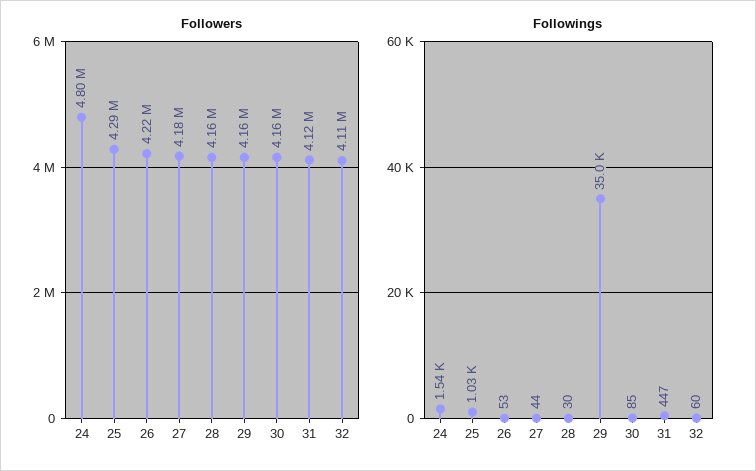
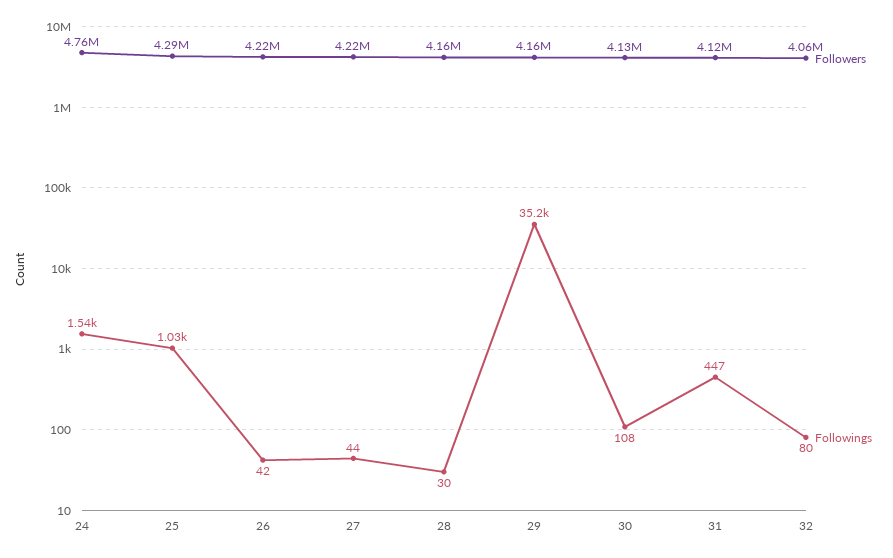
Followers, 24: 4800000 -> 4760000
Followers, 27: 4180000 -> 4220000
Followers, 30: 4160000 -> 4130000
Followers, 32: 4110000 -> 4060000
Followings, 26: 53 -> 42
Followings, 29: 35000 -> 35200
Followings, 30: 85 -> 108
Followings, 32: 60 -> 80

